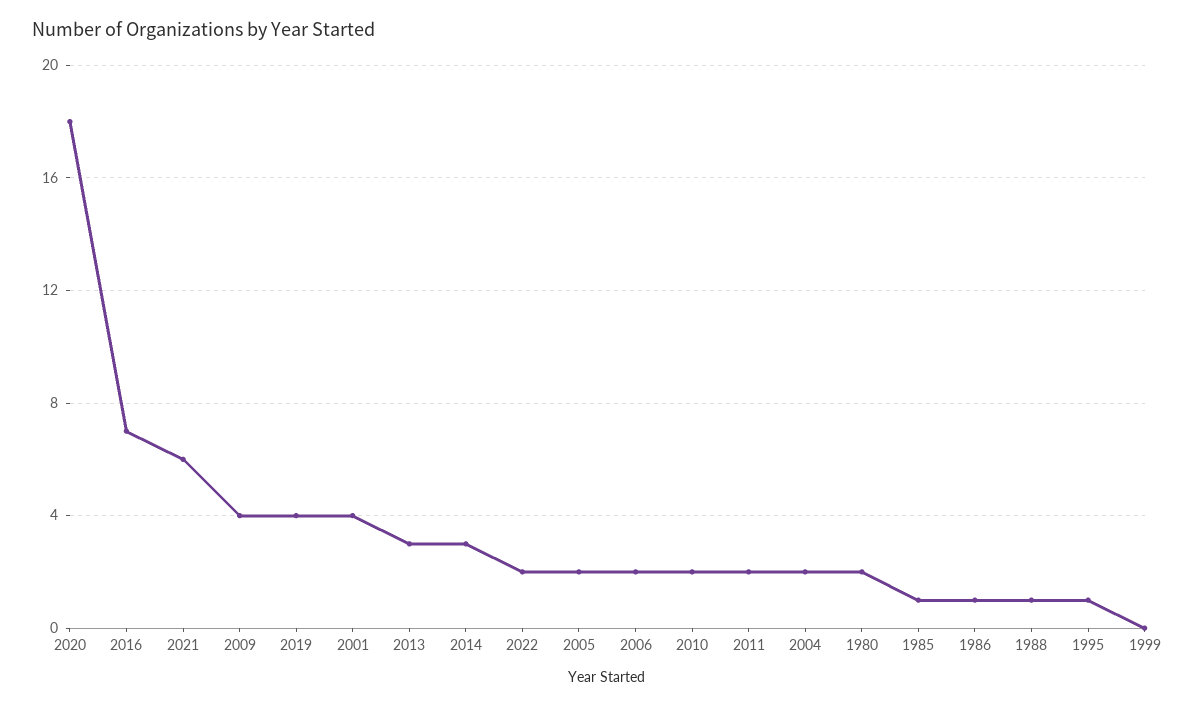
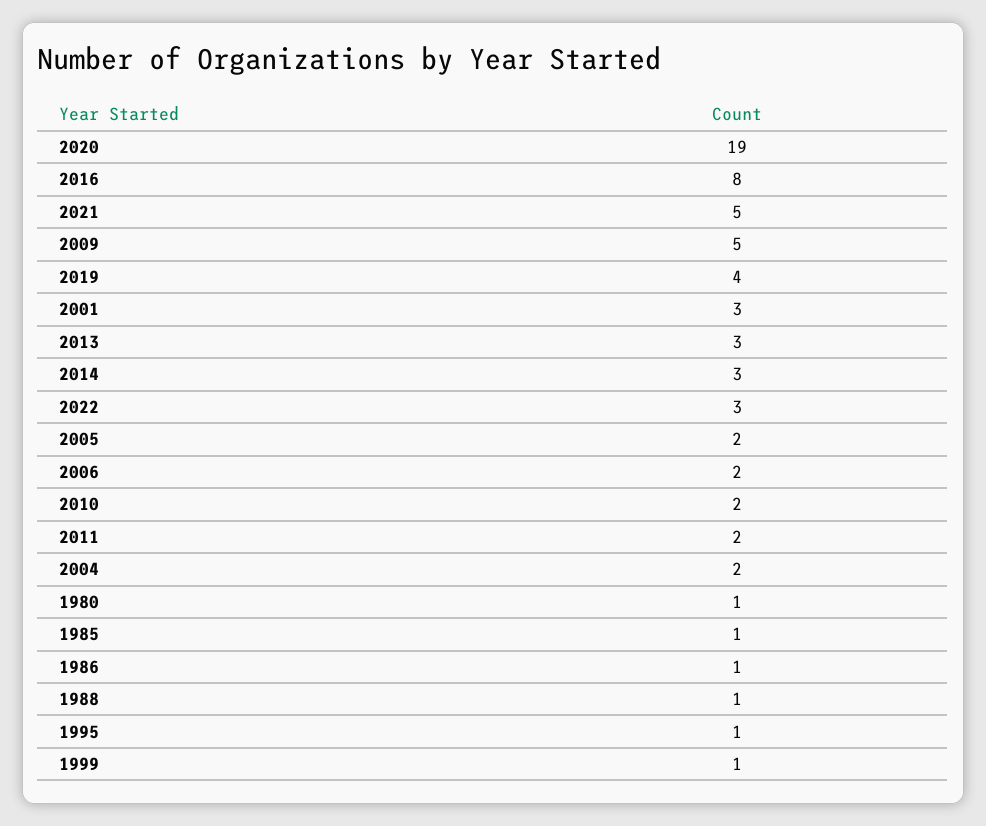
2020: 18 -> 19
2016: 7 -> 8
2021: 6 -> 5
2009: 4 -> 5
2001: 4 -> 3
2022: 2 -> 3
1980: 2 -> 1
1999: 0 -> 1

